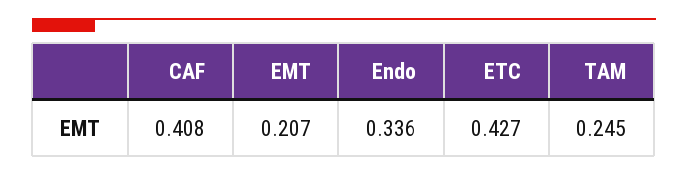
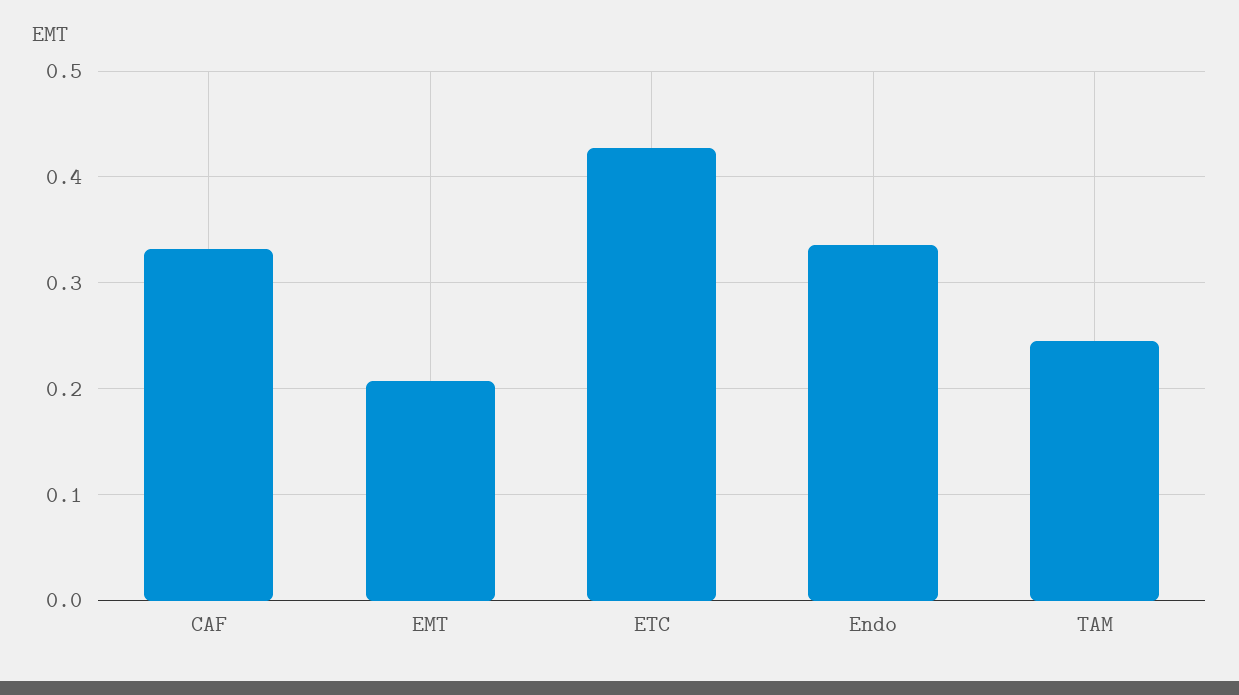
CAF: 0.408 -> 0.33

